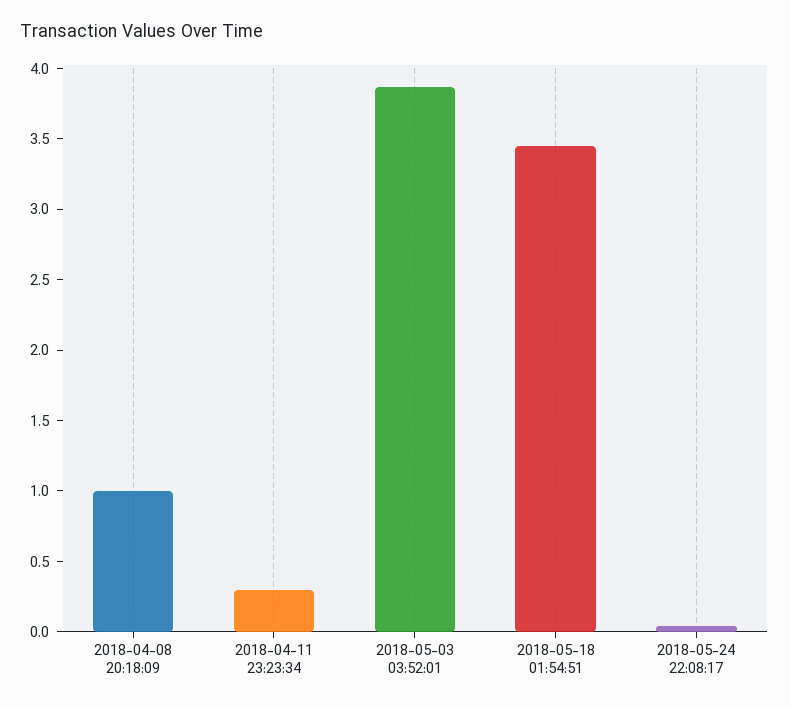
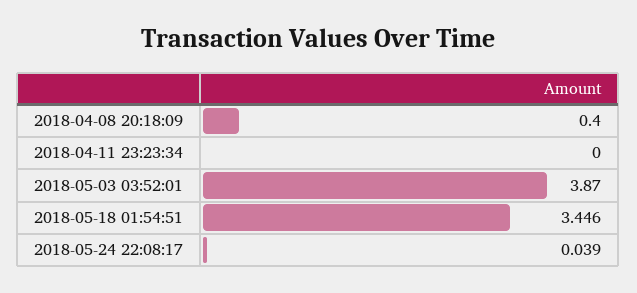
2018-04-08 20:18:09: 1 -> 0.4
2018-04-11 23:23:34: 0.3 -> 0

